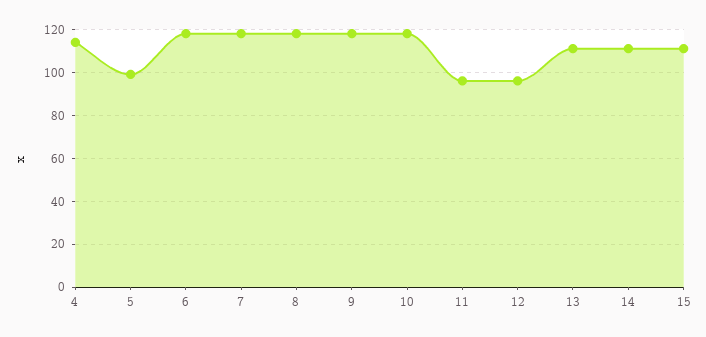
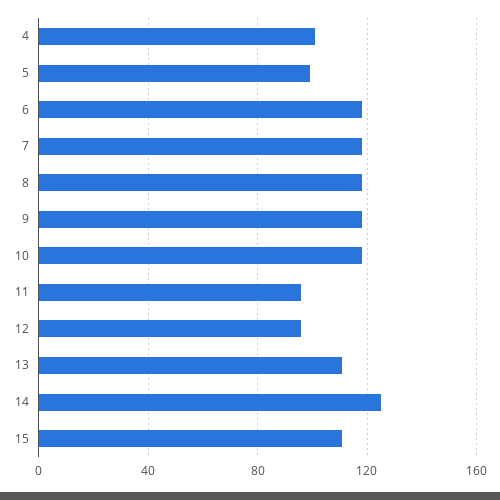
4: 115 -> 100
14: 110 -> 125

